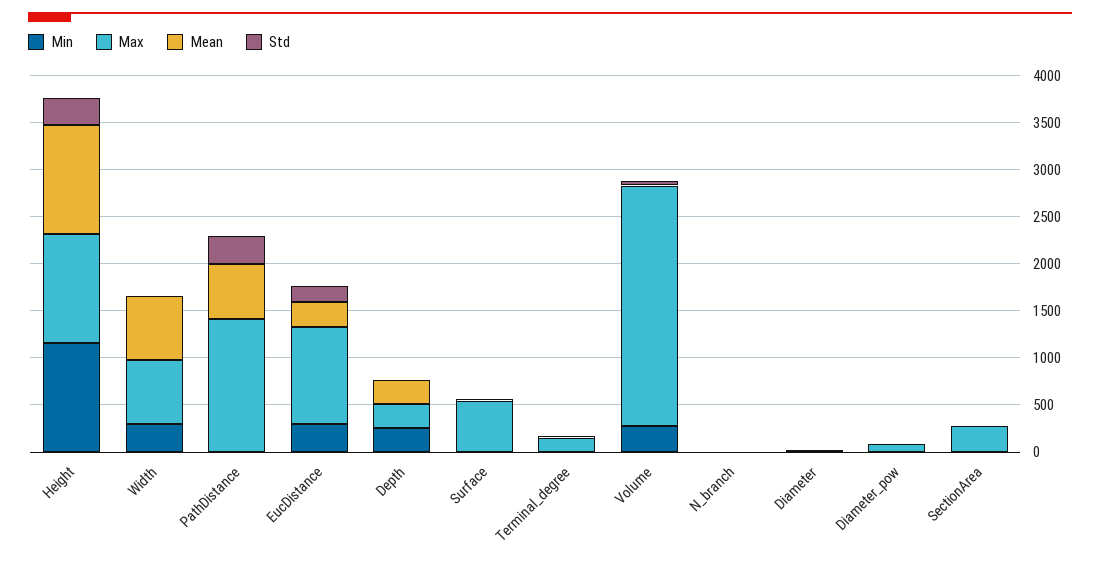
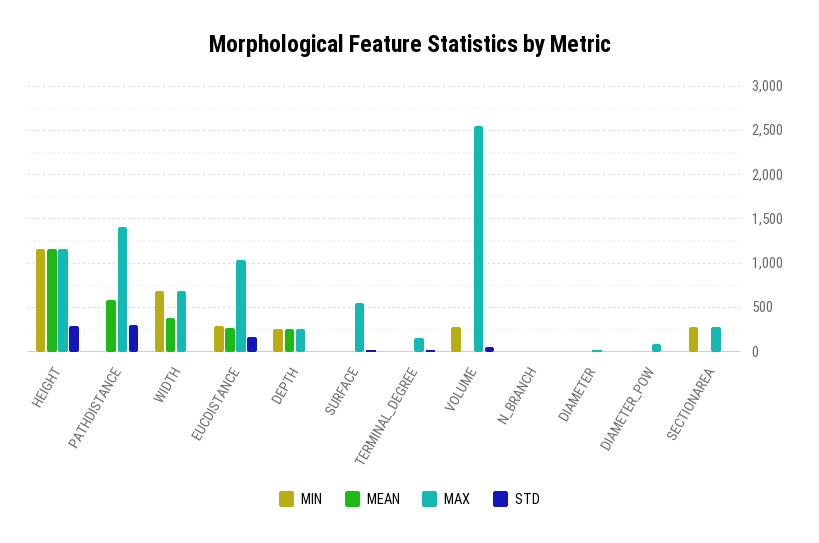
Min, Width: 300 -> 700
Mean, Width: 700 -> 400
Min, SectionArea: 0 -> 300

